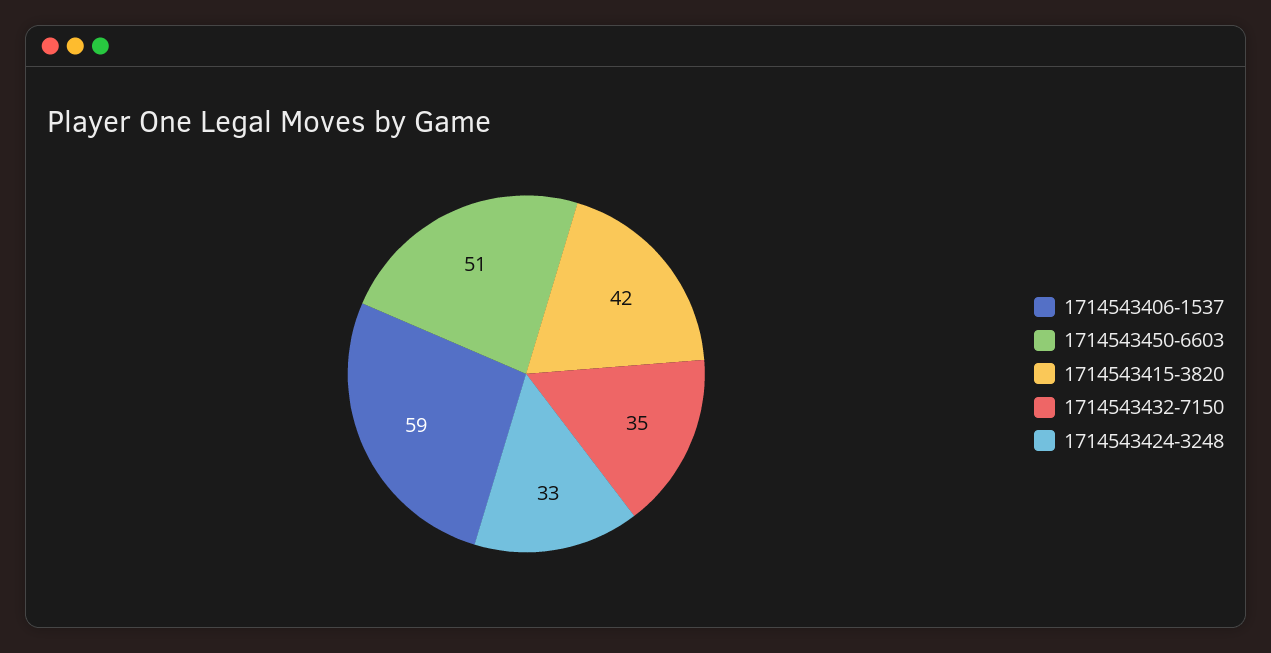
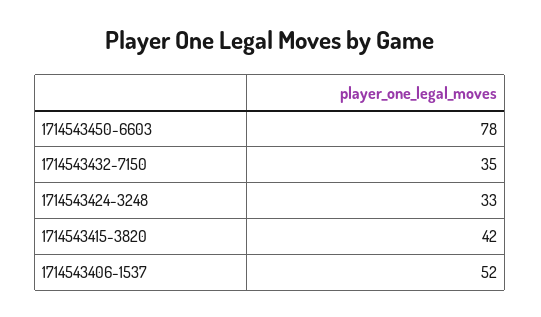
1714543406-1537: 59 -> 52
1714543450-6603: 51 -> 78

